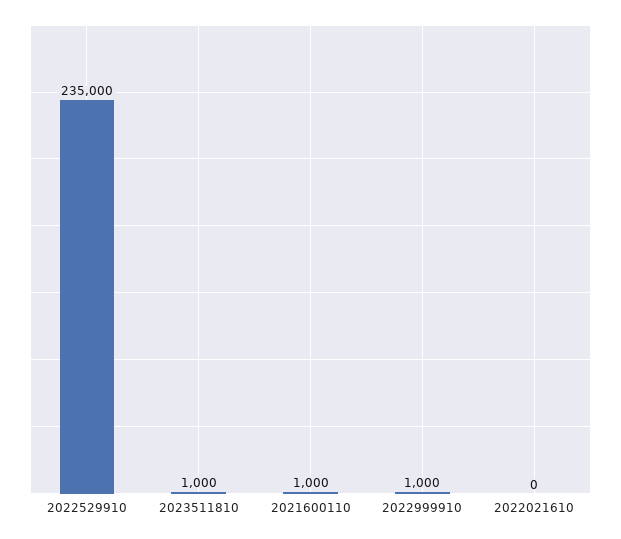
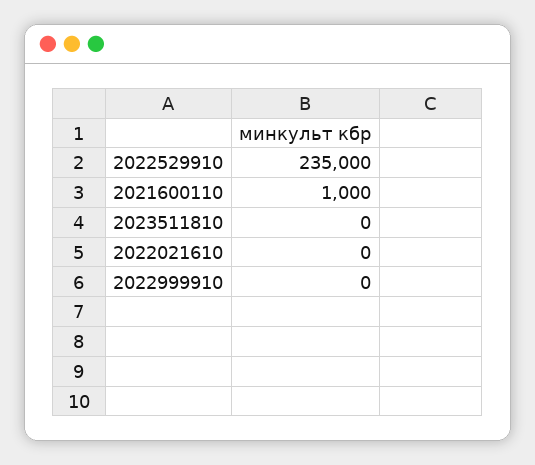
2023511810: 1000 -> 0
2022999910: 1000 -> 0

